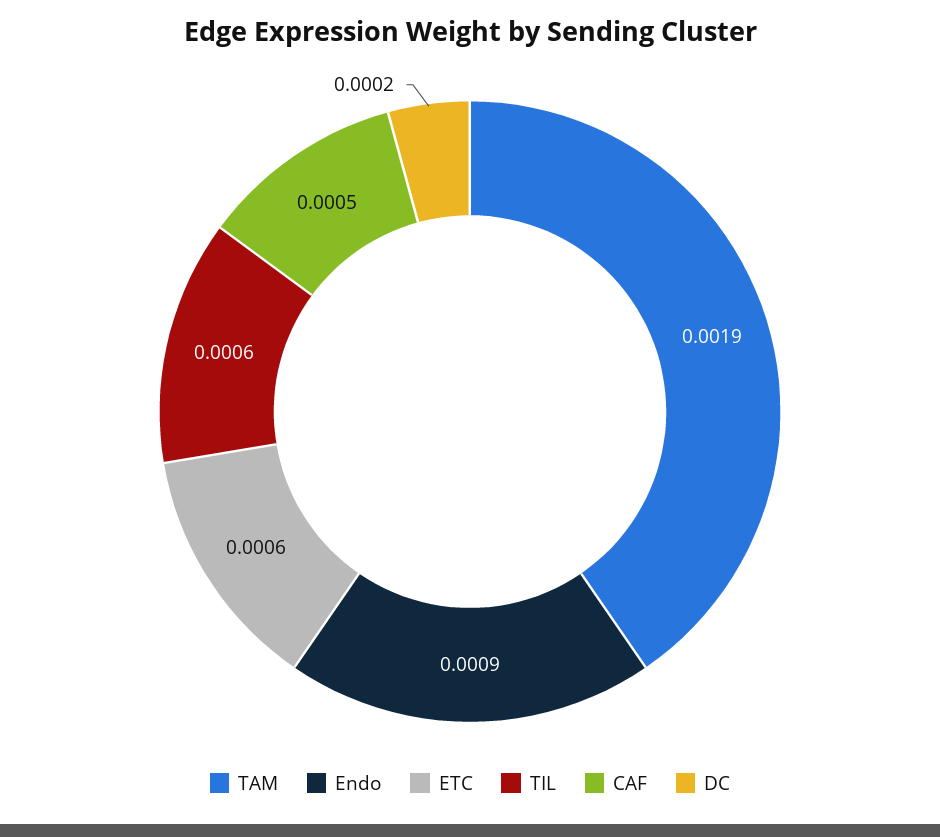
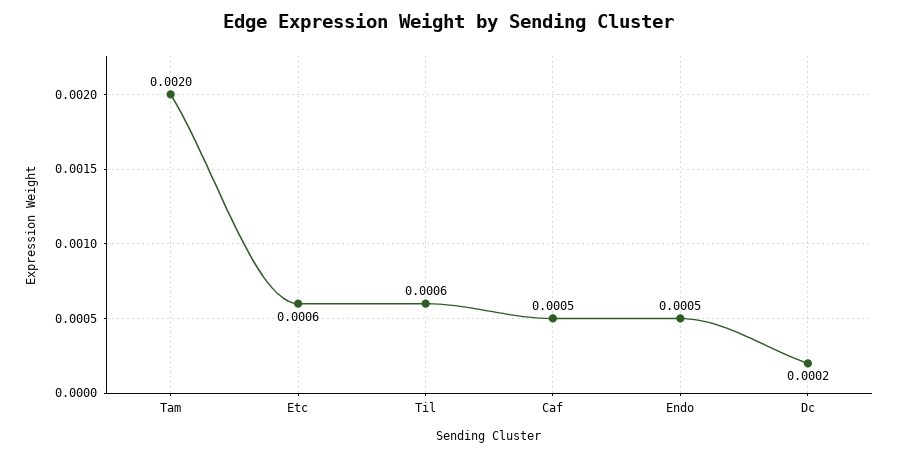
TAM: 0.0019 -> 0.002
Endo: 0.0009 -> 0.0005

